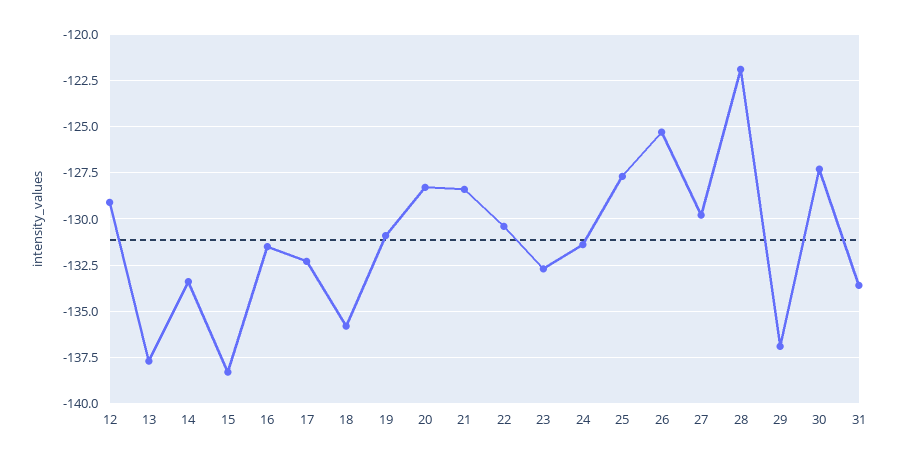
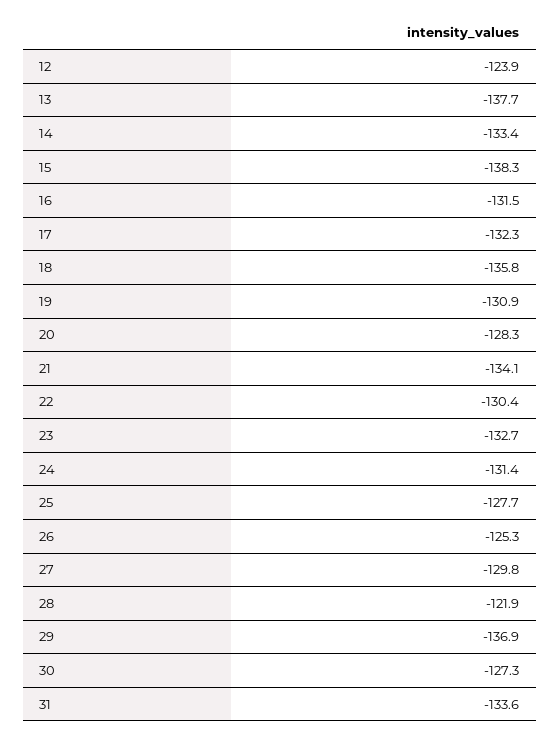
12: -129 -> -123.9
21: -128.5 -> -134.1

